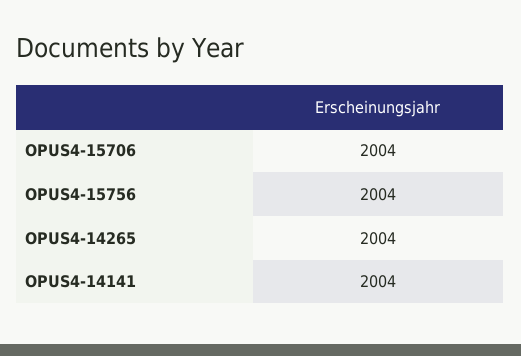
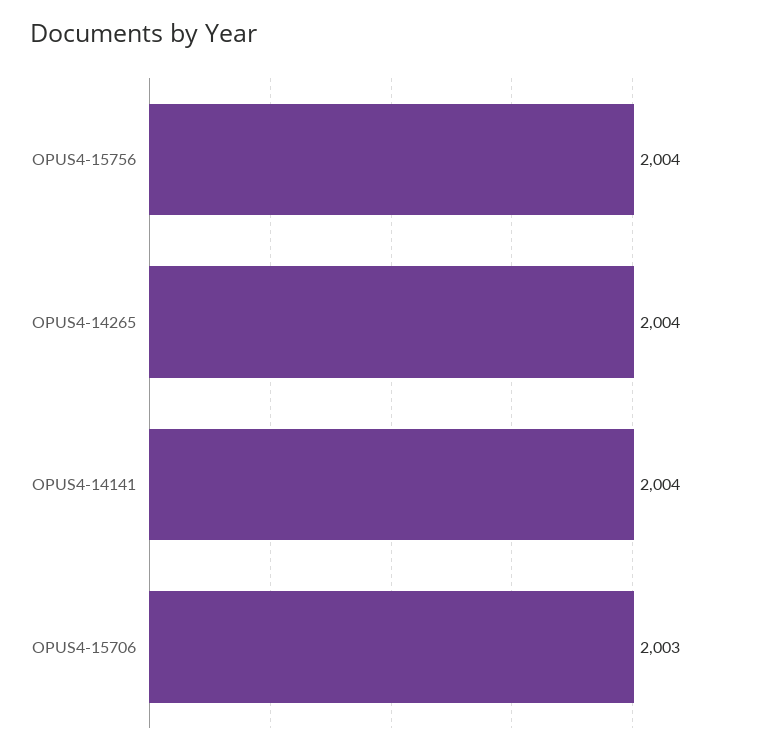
OPUS4-15706: 2004 -> 2003

